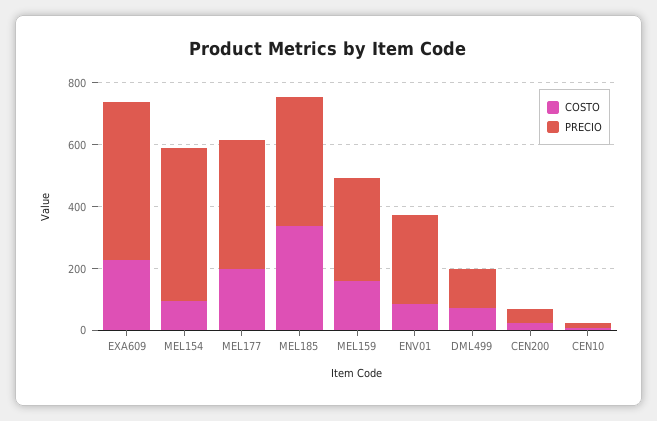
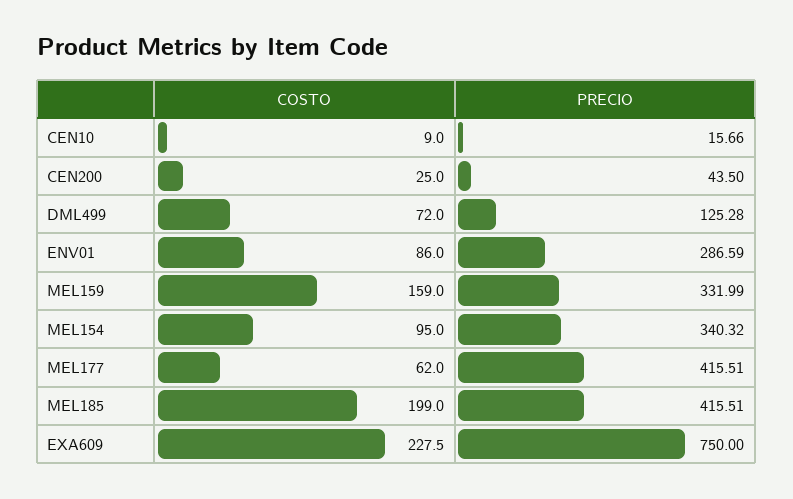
PRECIO, EXA609: 500 -> 750
PRECIO, MEL154: 500 -> 340.32
COSTO, MEL177: 200 -> 62
COSTO, MEL185: 350 -> 199

